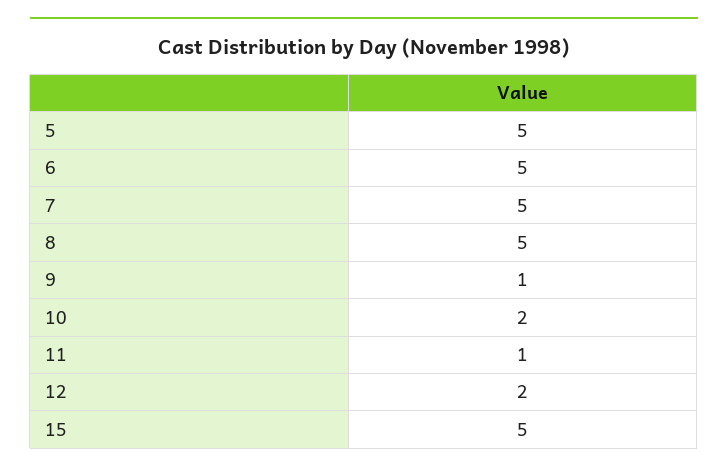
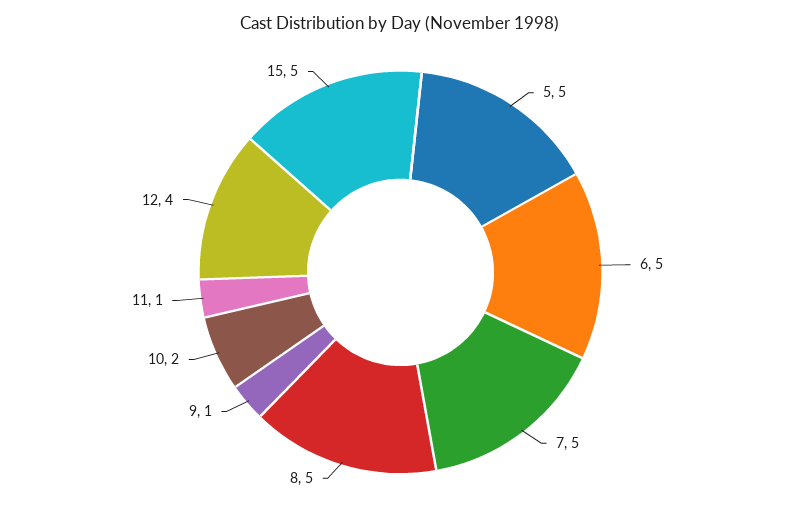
12: 2 -> 4

